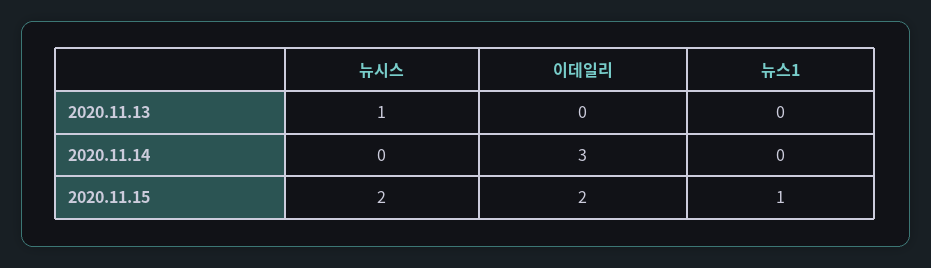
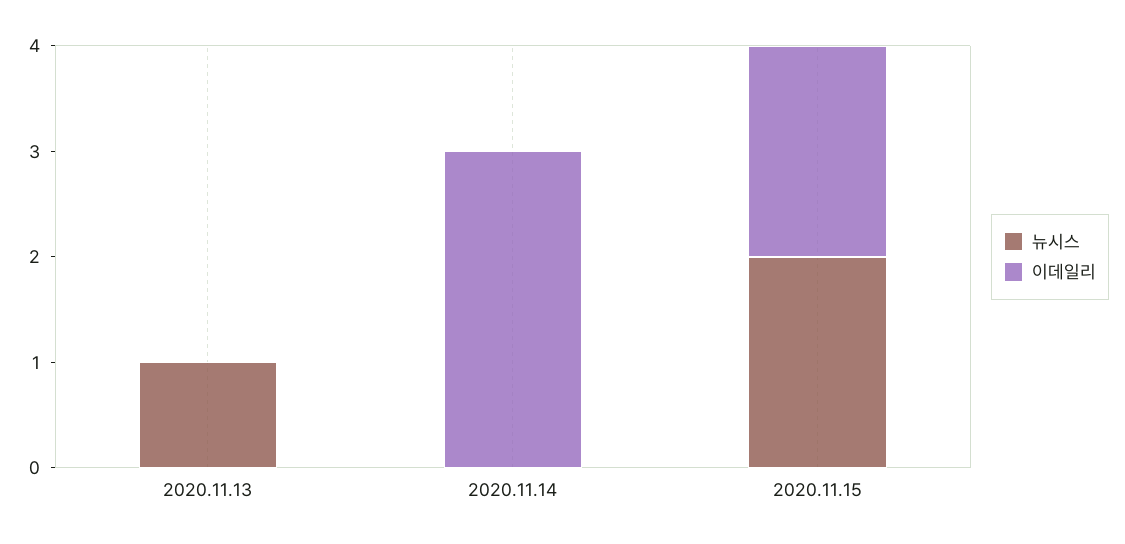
뉴스1, 2020.11.13: 0 -> none
뉴스1, 2020.11.14: 0 -> none
뉴스1, 2020.11.15: 1 -> none

